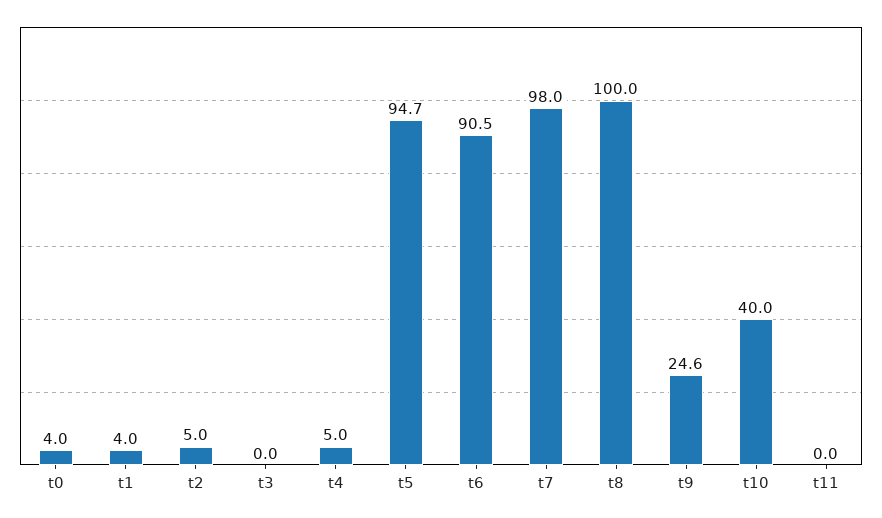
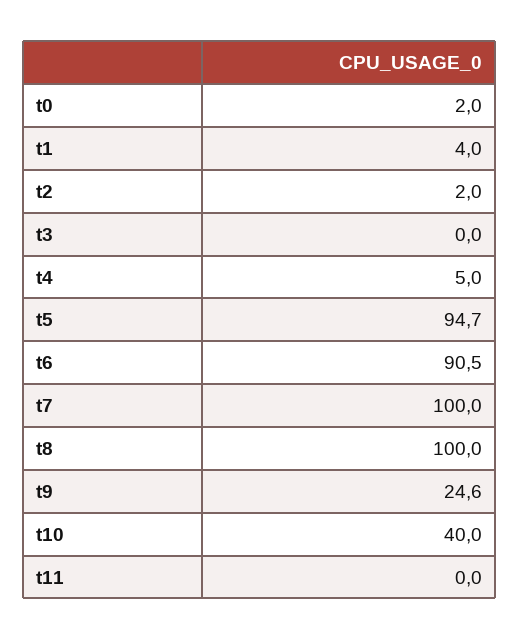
t0: 4 -> 2
t2: 5 -> 2
t7: 98 -> 100

